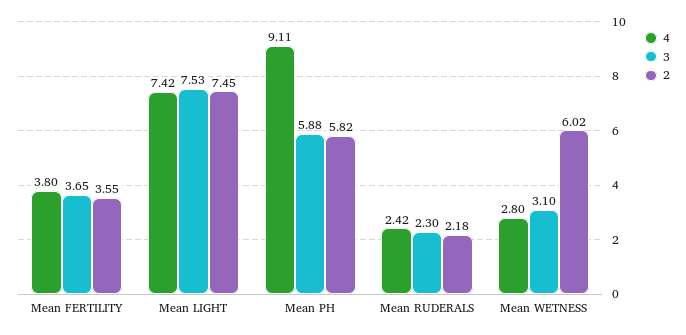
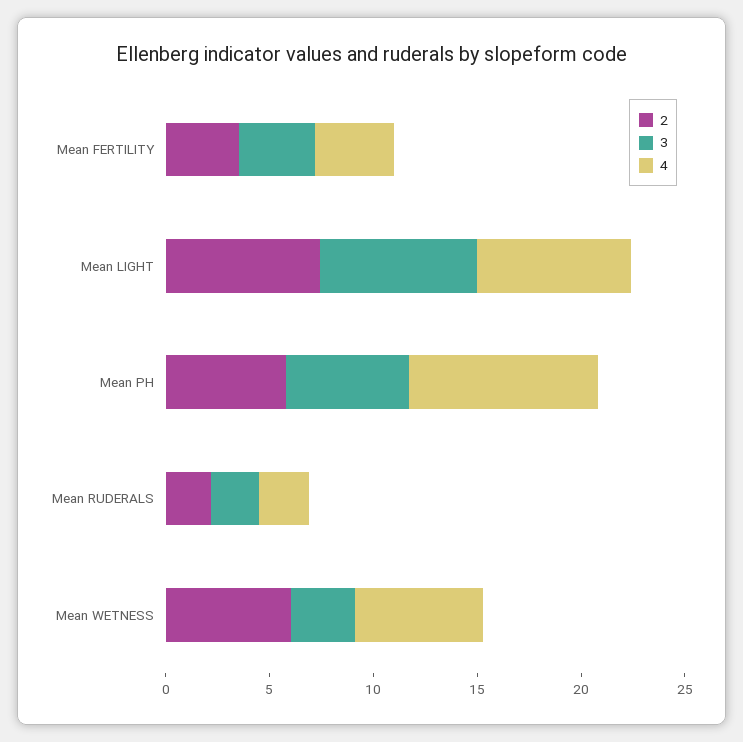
4, Mean WETNESS: 2.8 -> 6

